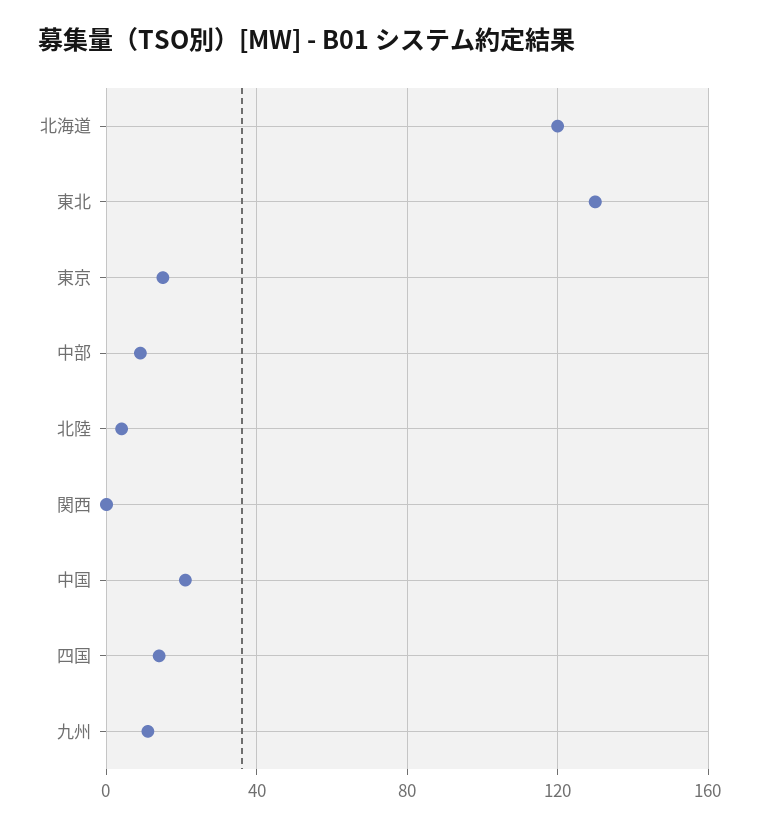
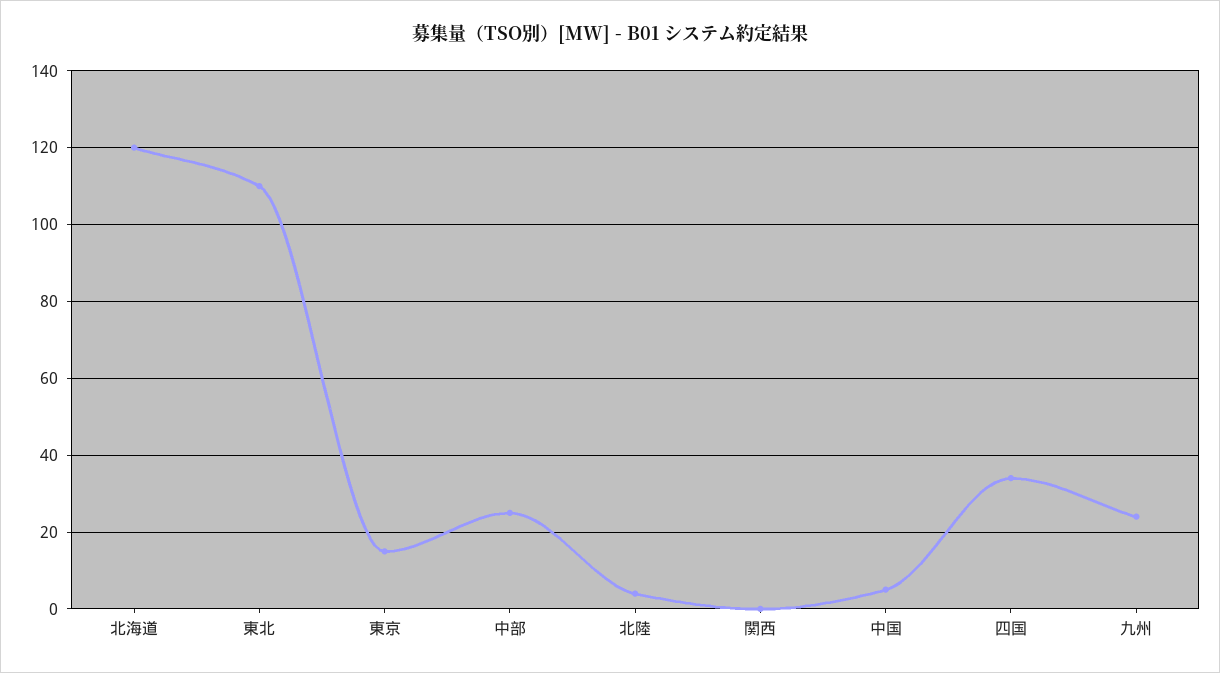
東北: 130 -> 110
中部: 10 -> 25
中国: 20 -> 5
四国: 15 -> 35
九州: 10 -> 25

